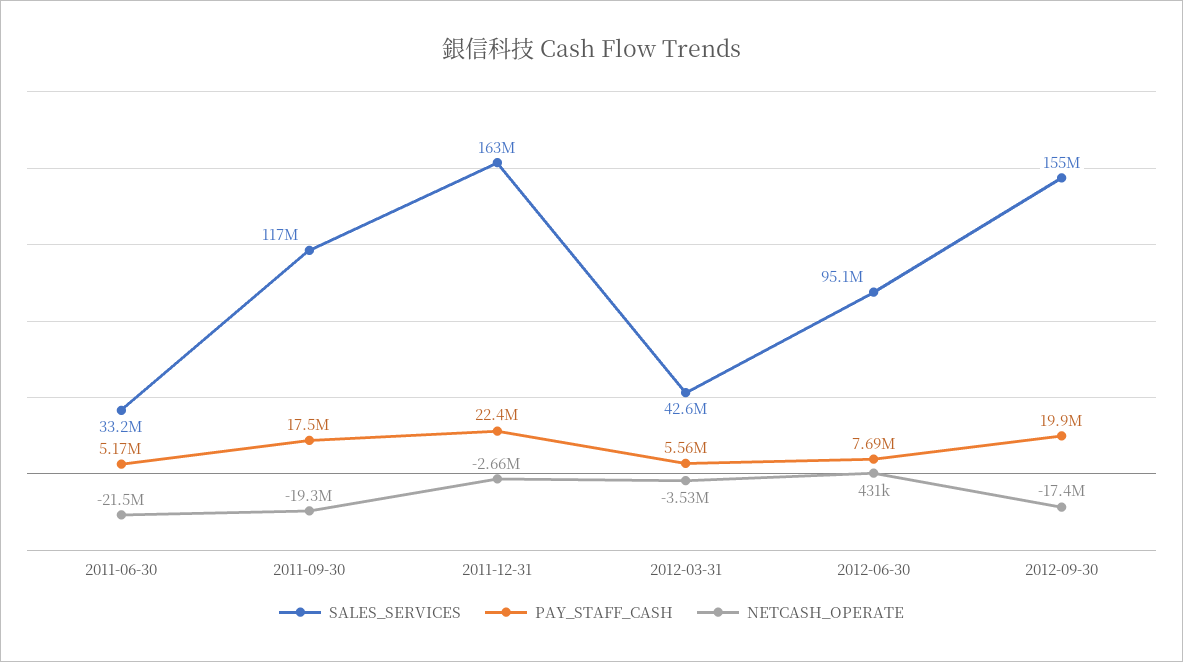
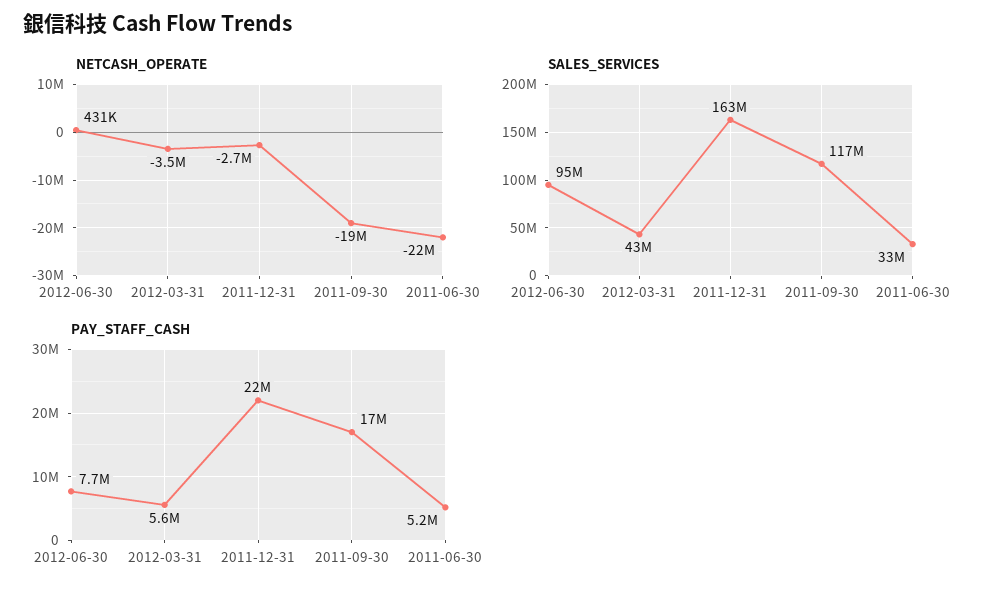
SALES_SERVICES, 2012-09-30: 155000000 -> none
PAY_STAFF_CASH, 2012-09-30: 19900000 -> none
NETCASH_OPERATE, 2012-09-30: -17400000 -> none

